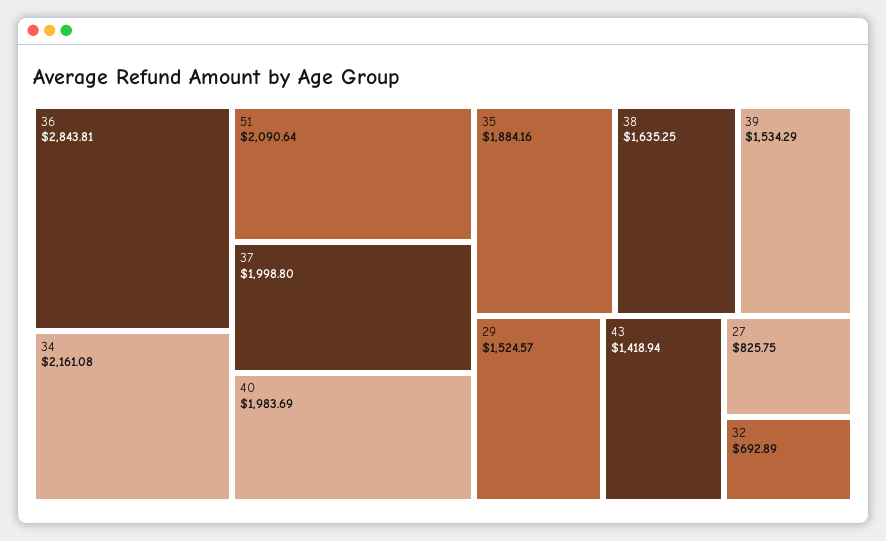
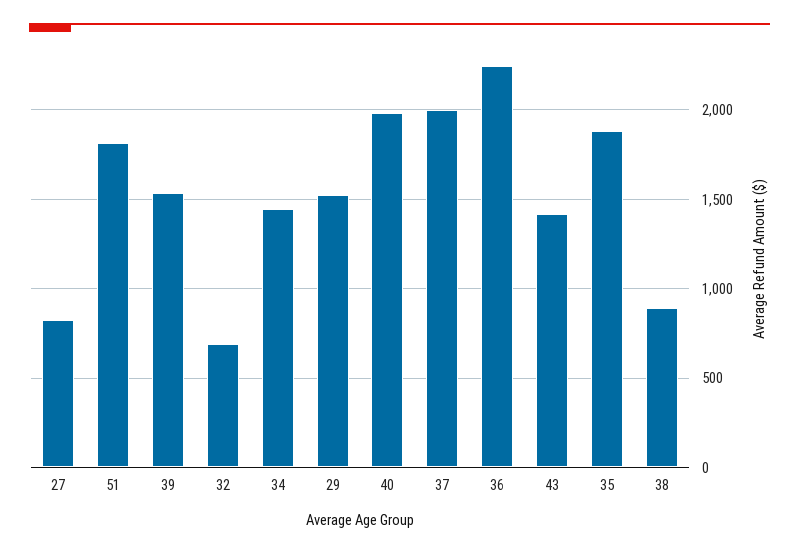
36: 2843.81 -> 2250
34: 2161.08 -> 1450
51: 2090.64 -> 1800
38: 1635.25 -> 900

